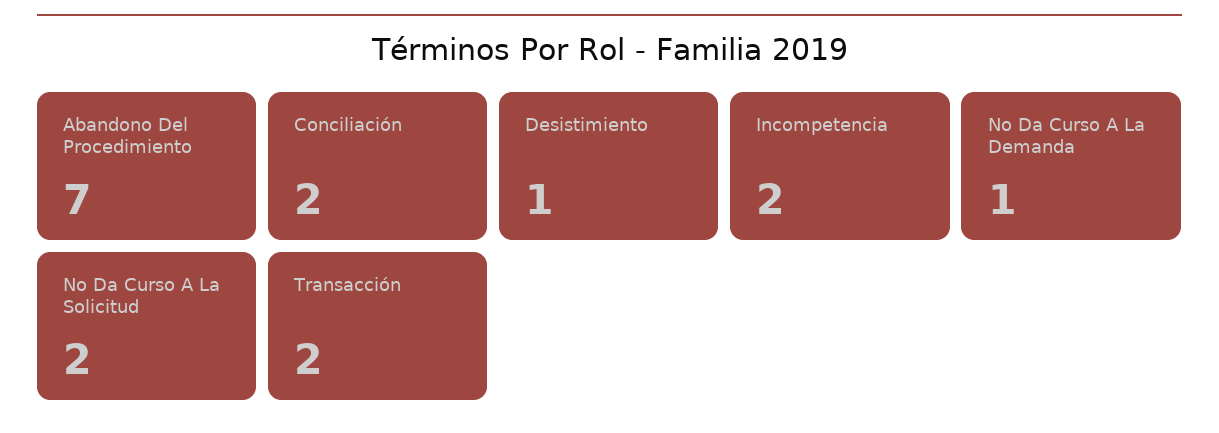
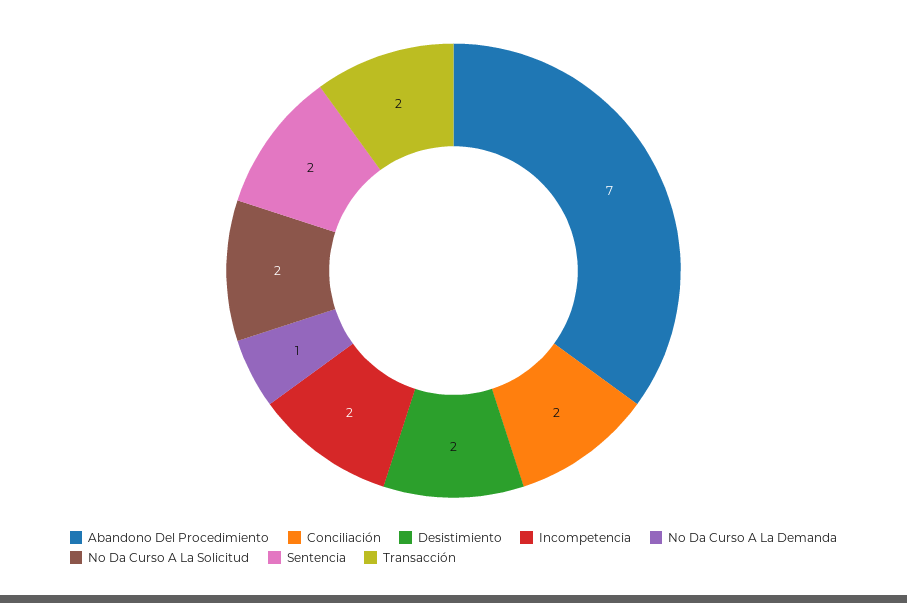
Desistimiento: 1 -> 2
Sentencia: none -> 2

